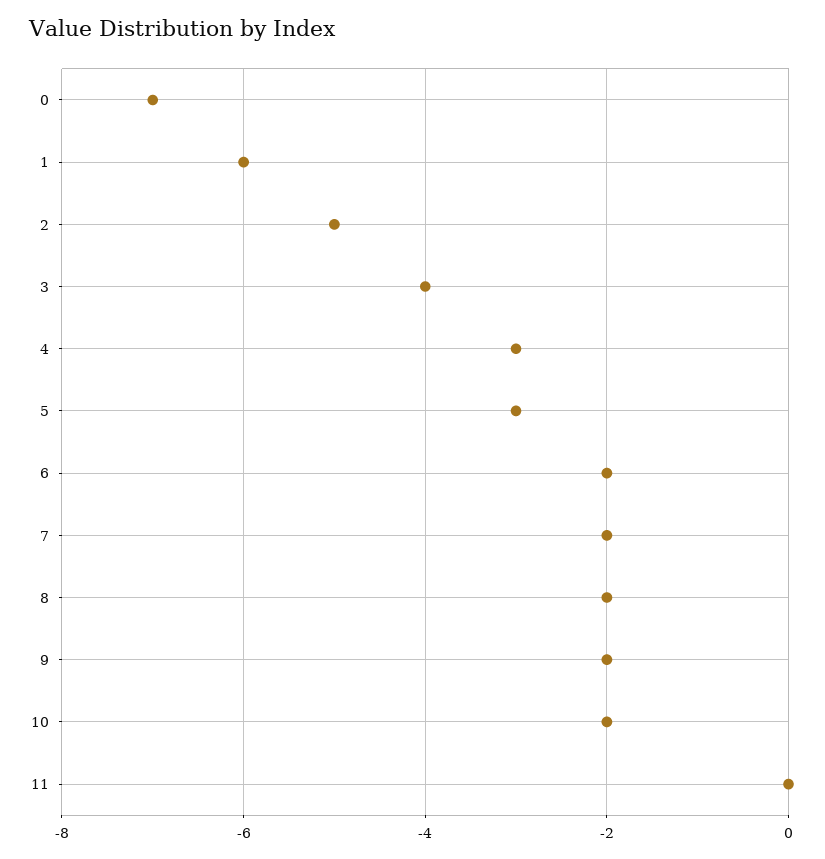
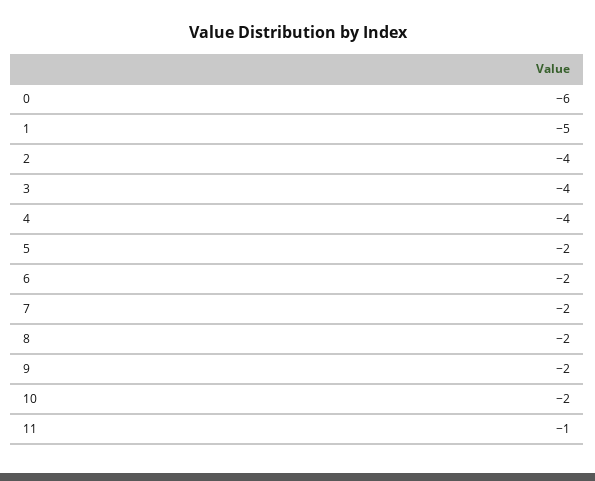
0: -7 -> -6
1: -6 -> -5
2: -5 -> -4
4: -3 -> -4
5: -3 -> -2
11: 0 -> -1

